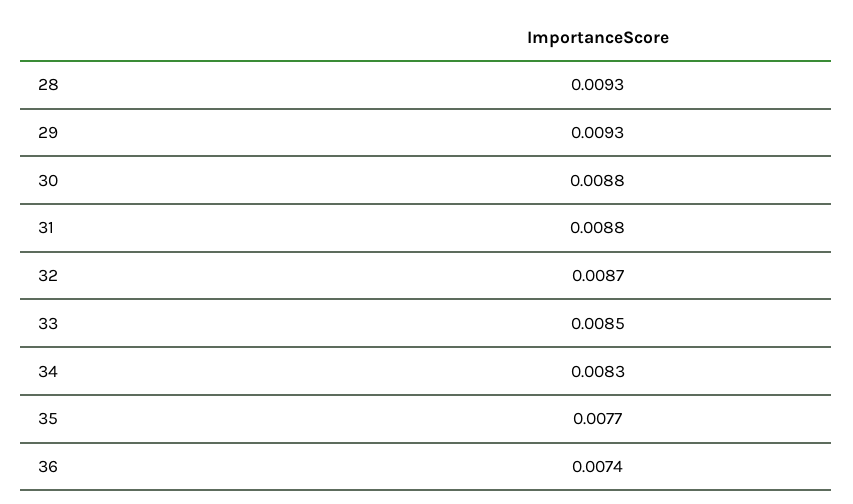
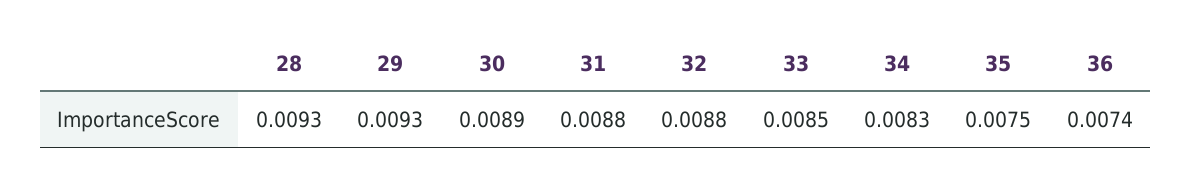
30: 0.0088 -> 0.0089
32: 0.0087 -> 0.0088
35: 0.0077 -> 0.0075

